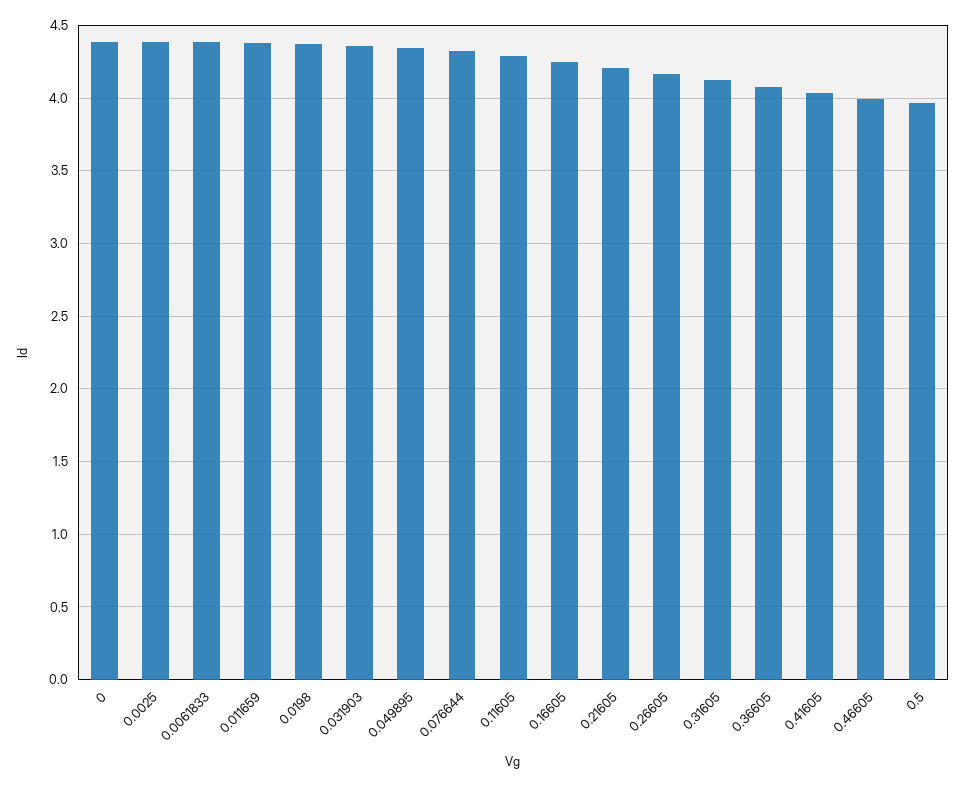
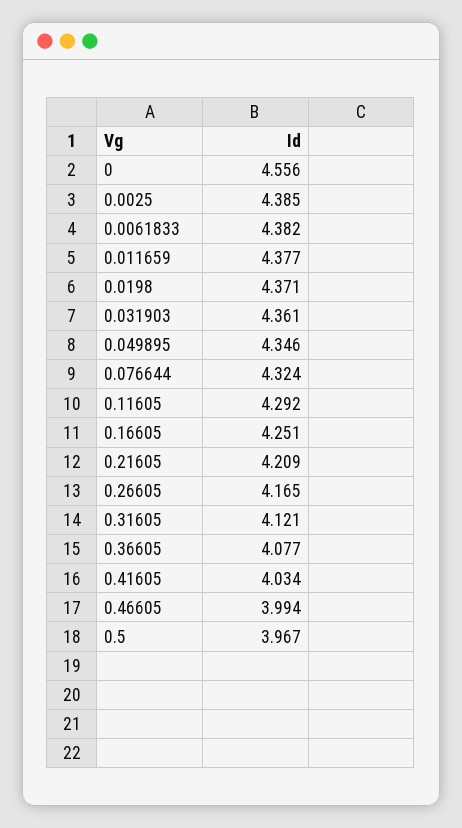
0: 4.4 -> 4.556

